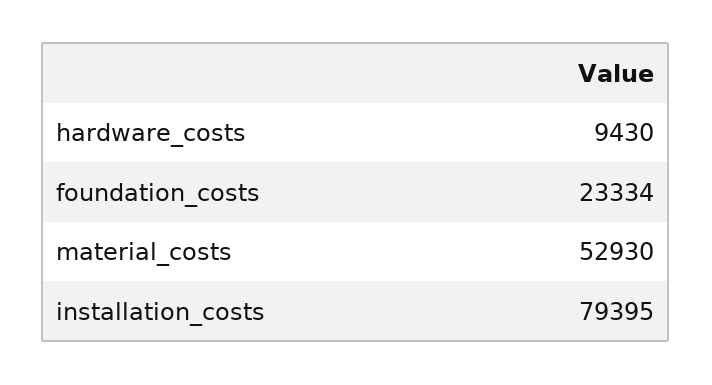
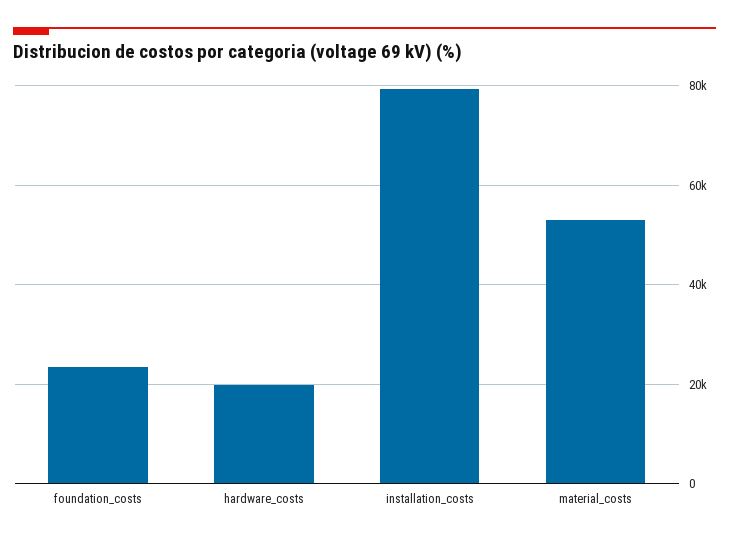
hardware_costs: 9430 -> 20000

